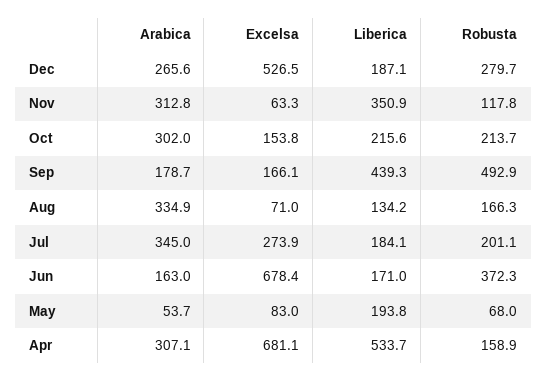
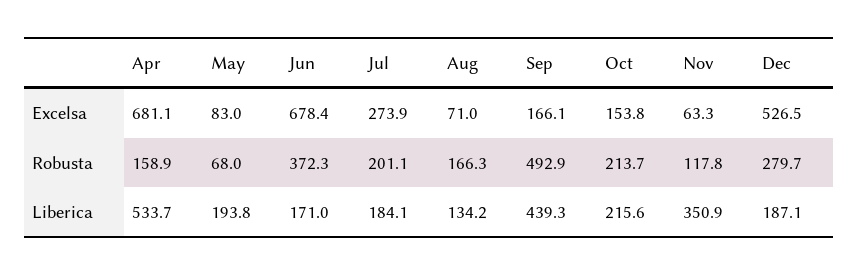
Arabica, Dec: 265.6 -> none
Arabica, Nov: 312.8 -> none
Arabica, Oct: 302 -> none
Arabica, Sep: 178.7 -> none
Arabica, Aug: 334.9 -> none
Arabica, Jul: 345 -> none
Arabica, Jun: 163 -> none
Arabica, May: 53.7 -> none
Arabica, Apr: 307.1 -> none

